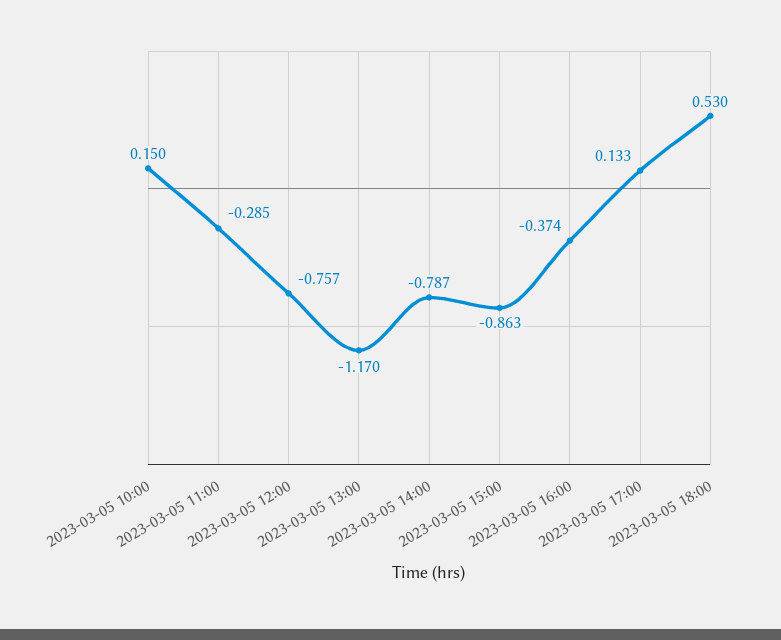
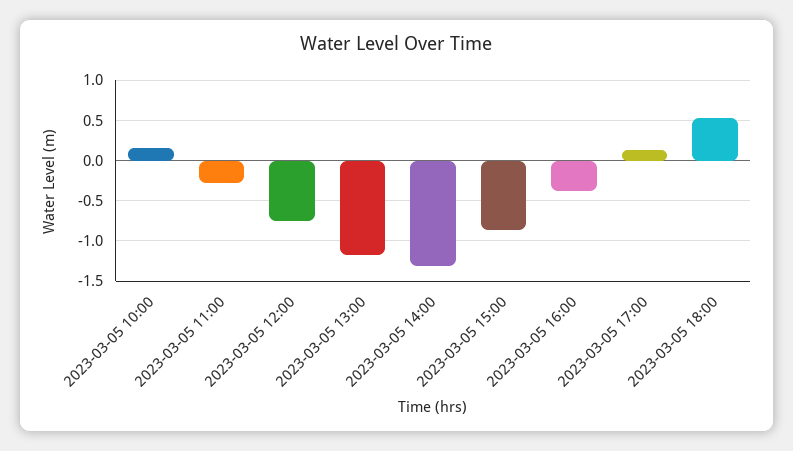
2023-03-05 14:00: -0.787 -> -1.3

